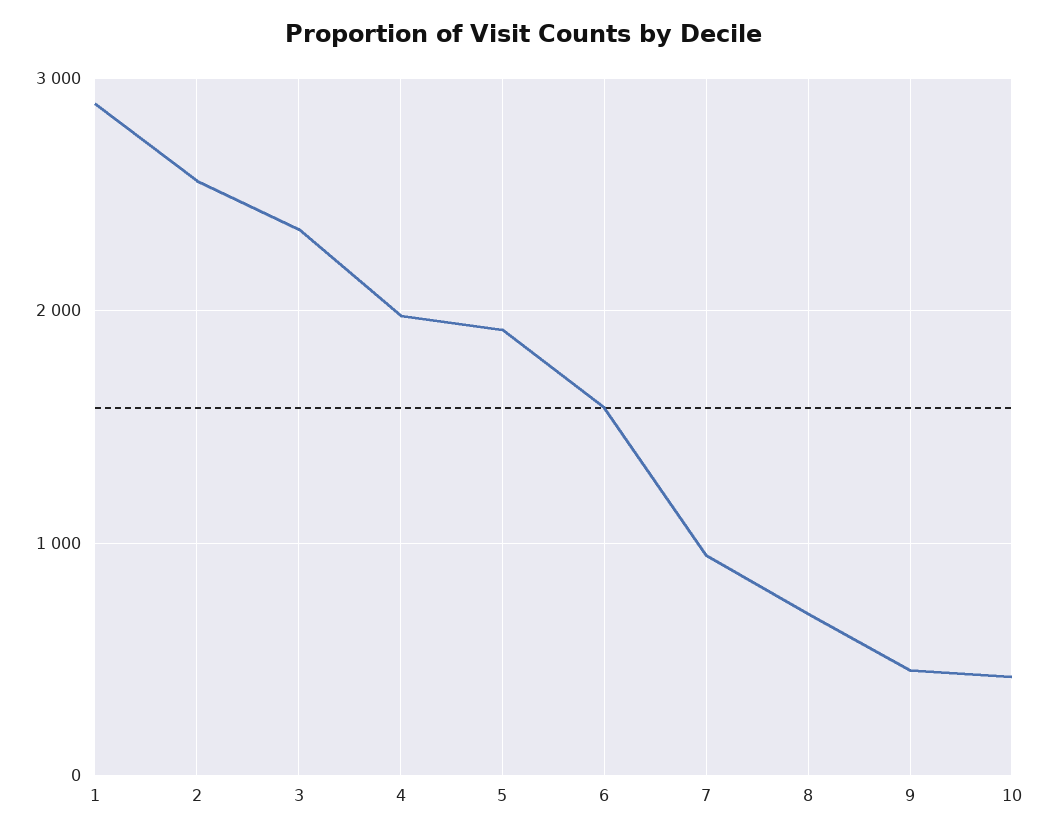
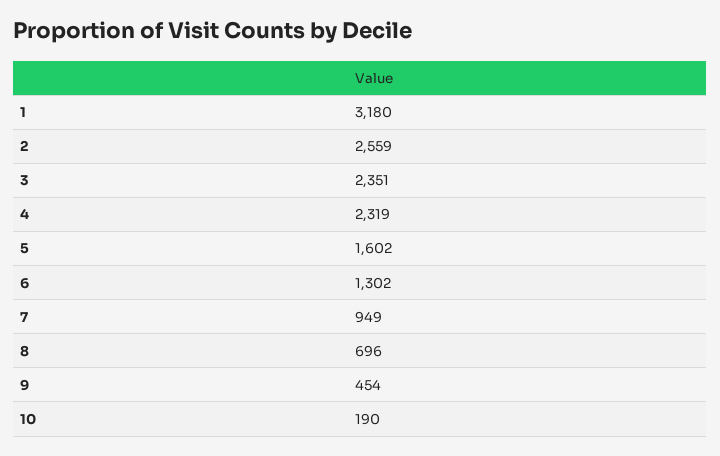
1: 2900 -> 3180
4: 2000 -> 2319
5: 1900 -> 1602
6: 1600 -> 1302
10: 400 -> 190

